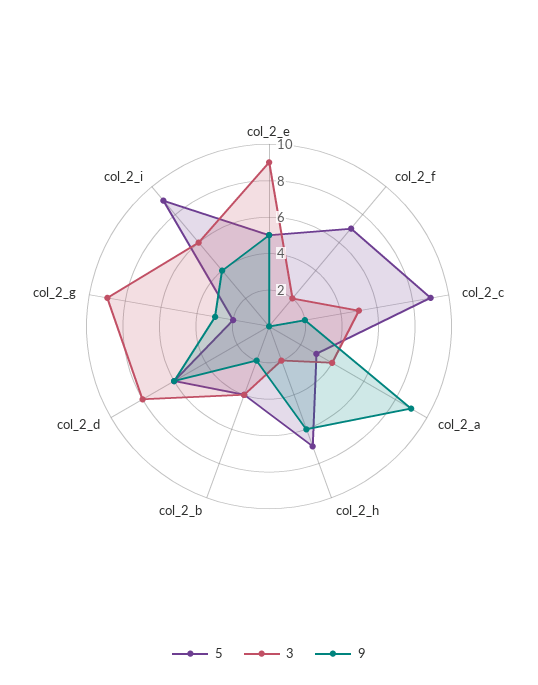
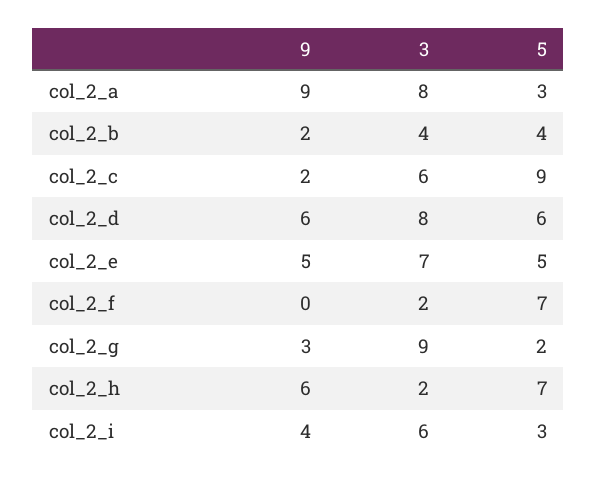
3, col_2_e: 9 -> 7
3, col_2_c: 5 -> 6
3, col_2_a: 4 -> 8
5, col_2_i: 9 -> 3

